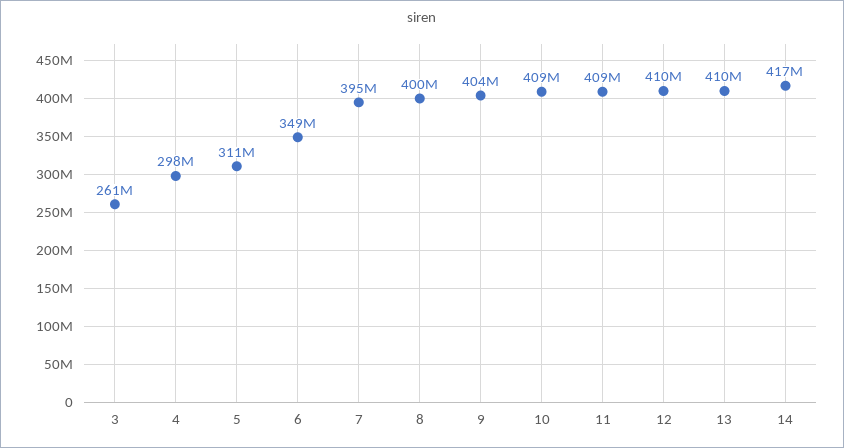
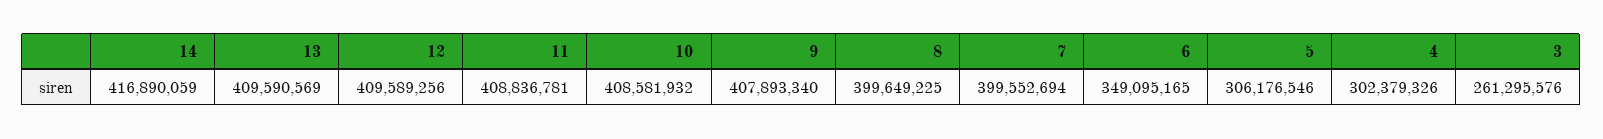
4: 298000000 -> 302379326
5: 311000000 -> 306176546
7: 395000000 -> 399552694
9: 404000000 -> 407893340

